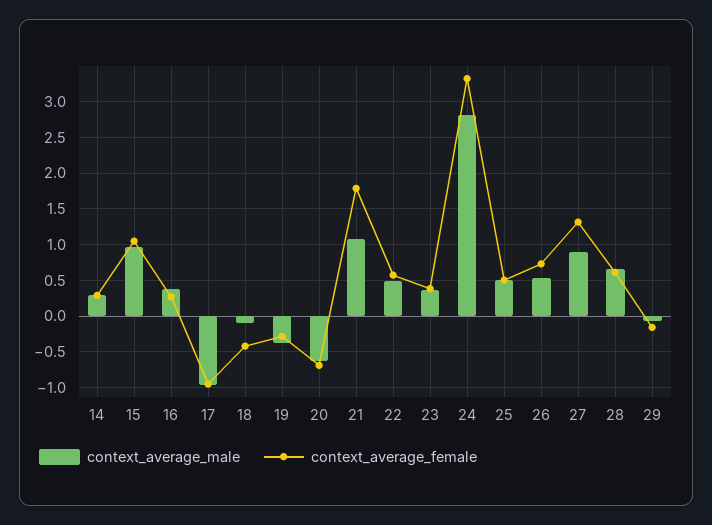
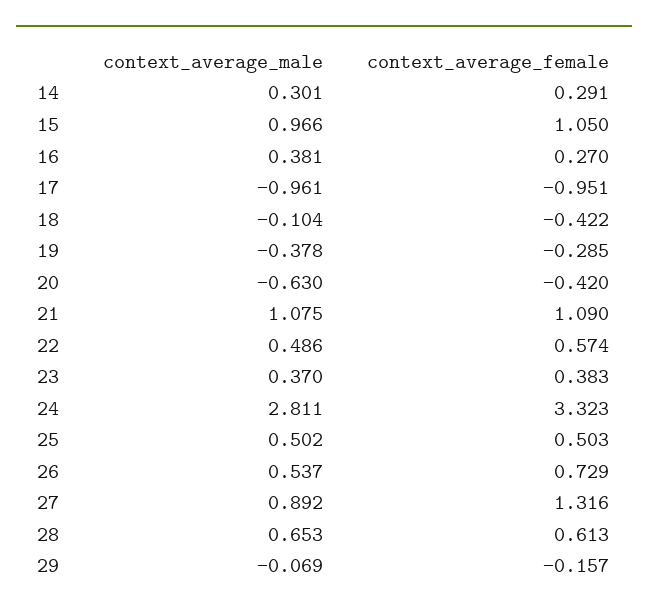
context_average_female, 20: -0.7 -> -0.42
context_average_female, 21: 1.8 -> 1.09

